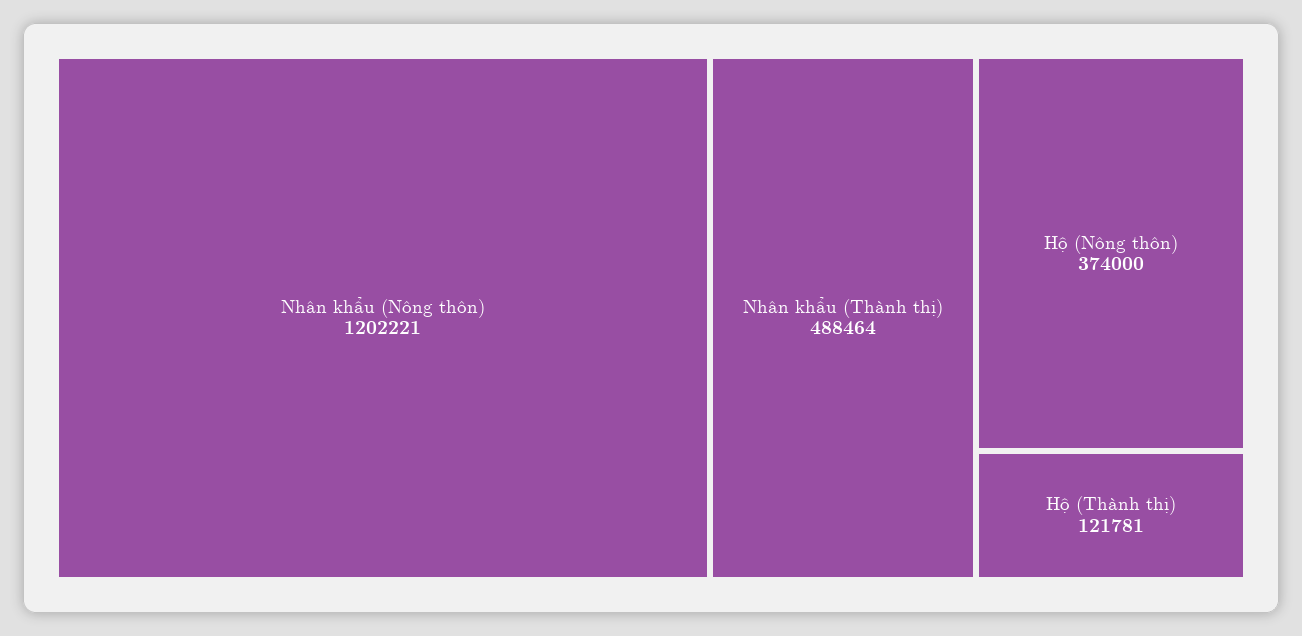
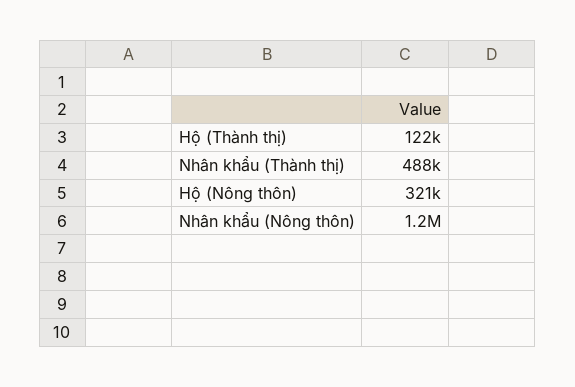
Hộ (Nông thôn): 374000 -> 321000

